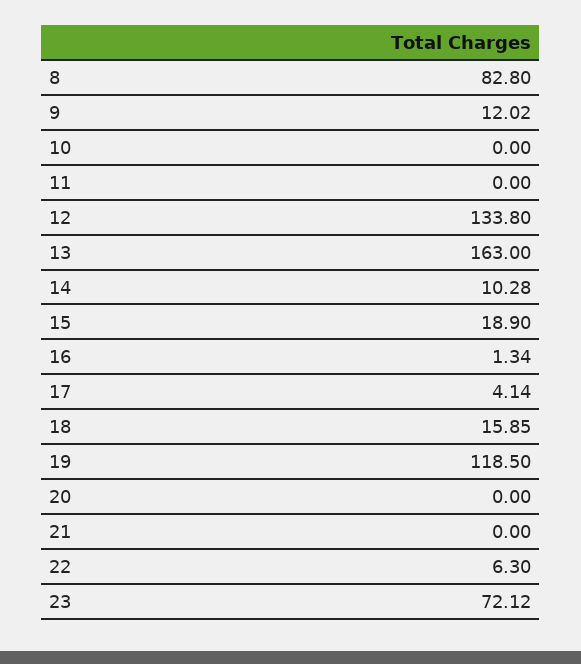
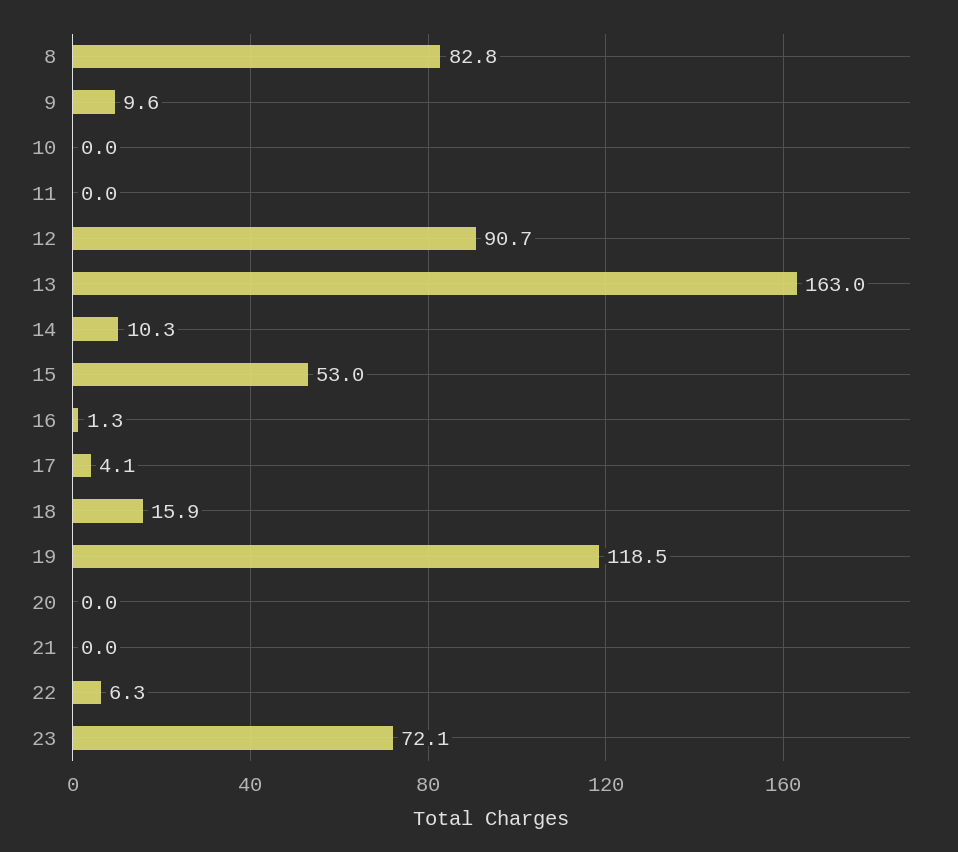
9: 12.02 -> 9.6
12: 133.8 -> 90.7
15: 18.9 -> 53

